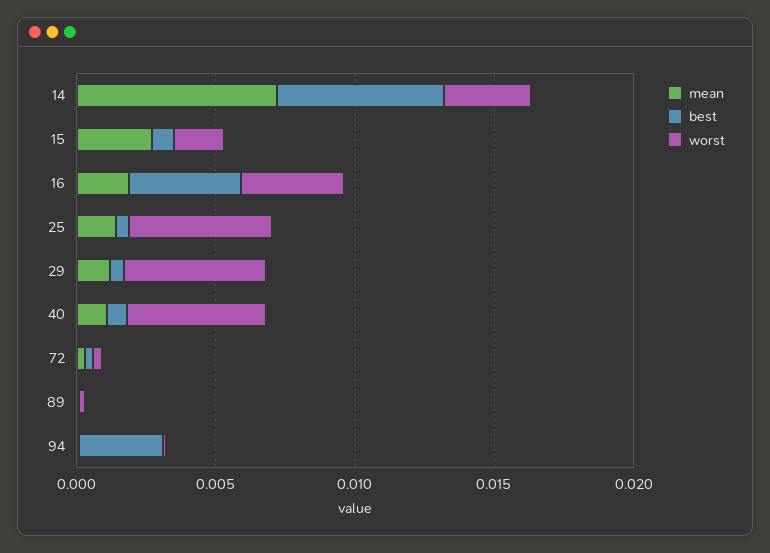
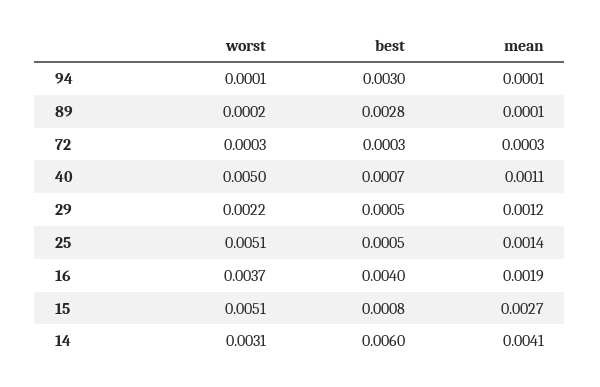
mean, 14: 0.007 -> 0.0041
worst, 15: 0.002 -> 0.0051
worst, 29: 0.005 -> 0.0022
best, 89: 0 -> 0.0028

